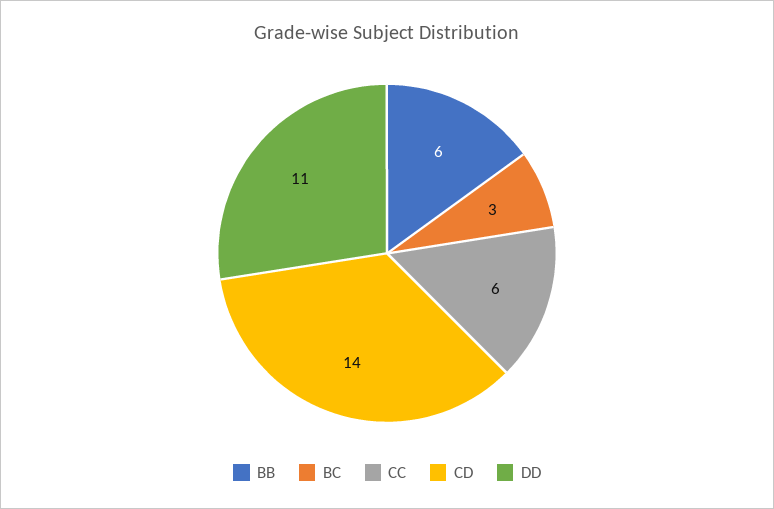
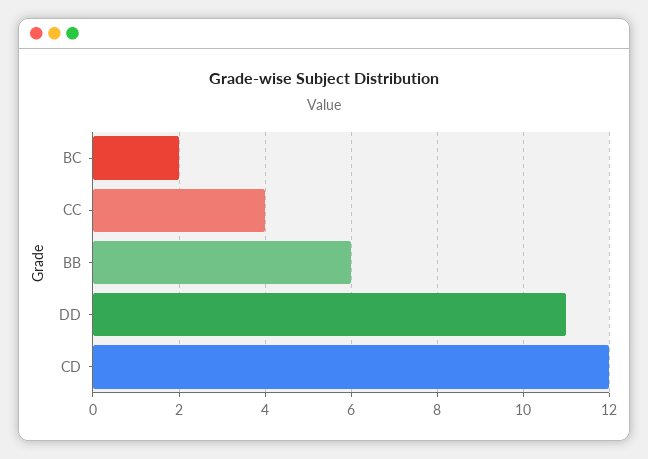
BC: 3 -> 2
CC: 6 -> 4
CD: 14 -> 12

